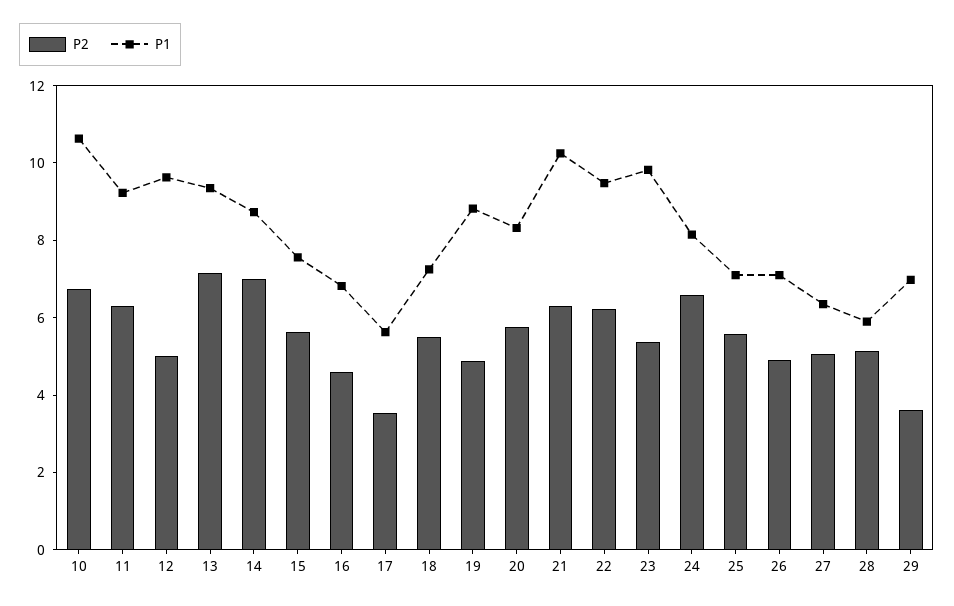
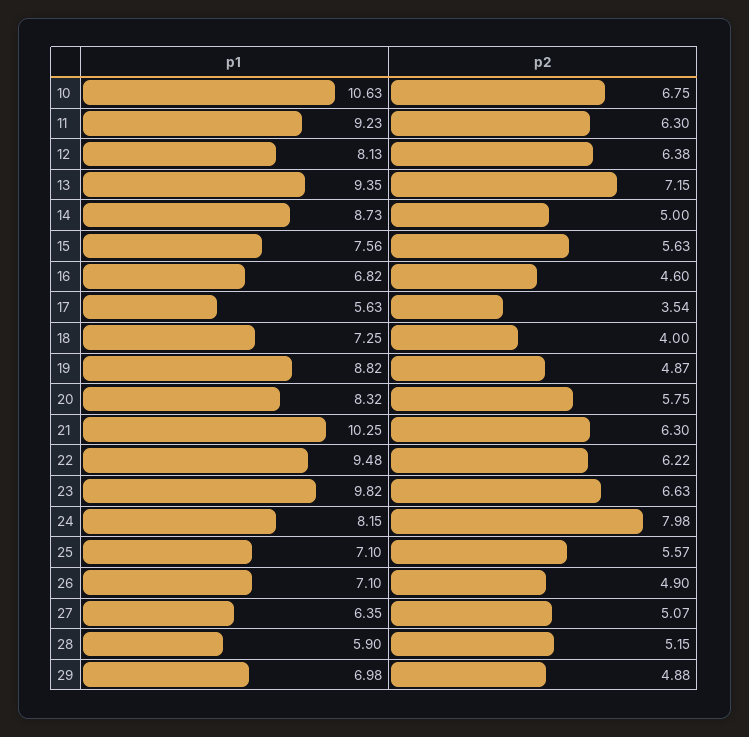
P2, 12: 5 -> 6.38
P1, 12: 9.5 -> 8.13
P2, 14: 7 -> 5
P2, 18: 5.5 -> 4
P2, 23: 5.5 -> 6.63
P2, 24: 6.5 -> 7.98
P2, 29: 3.5 -> 4.88

